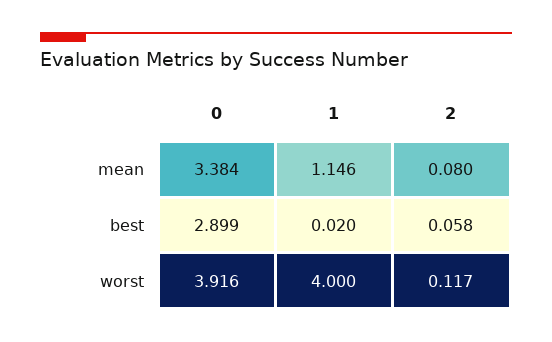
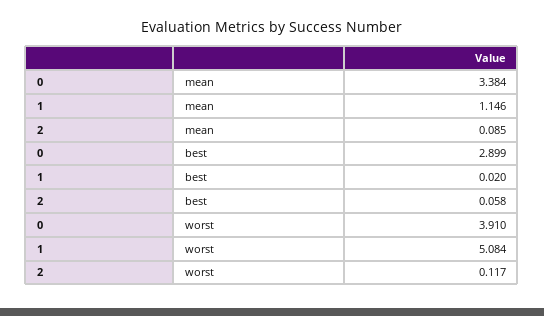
2, mean: 0.08 -> 0.085
0, worst: 3.916 -> 3.91
1, worst: 4 -> 5.084

